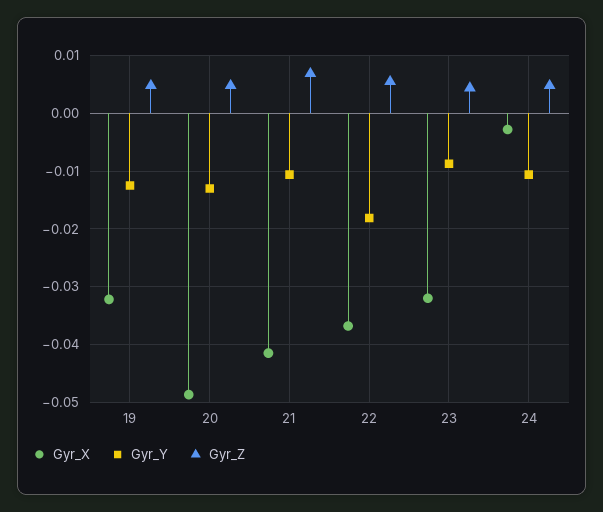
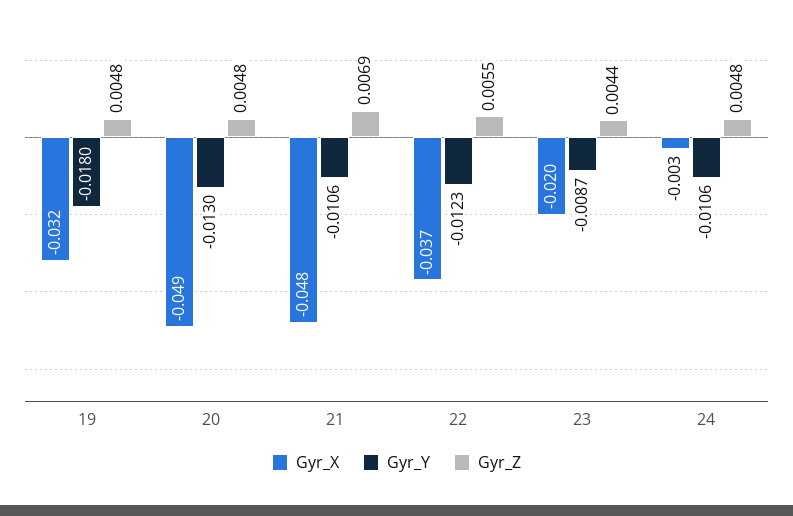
Gyr_Y, 19: -0.012 -> -0.018
Gyr_X, 21: -0.042 -> -0.048
Gyr_Y, 22: -0.018 -> -0.0123
Gyr_X, 23: -0.032 -> -0.02

